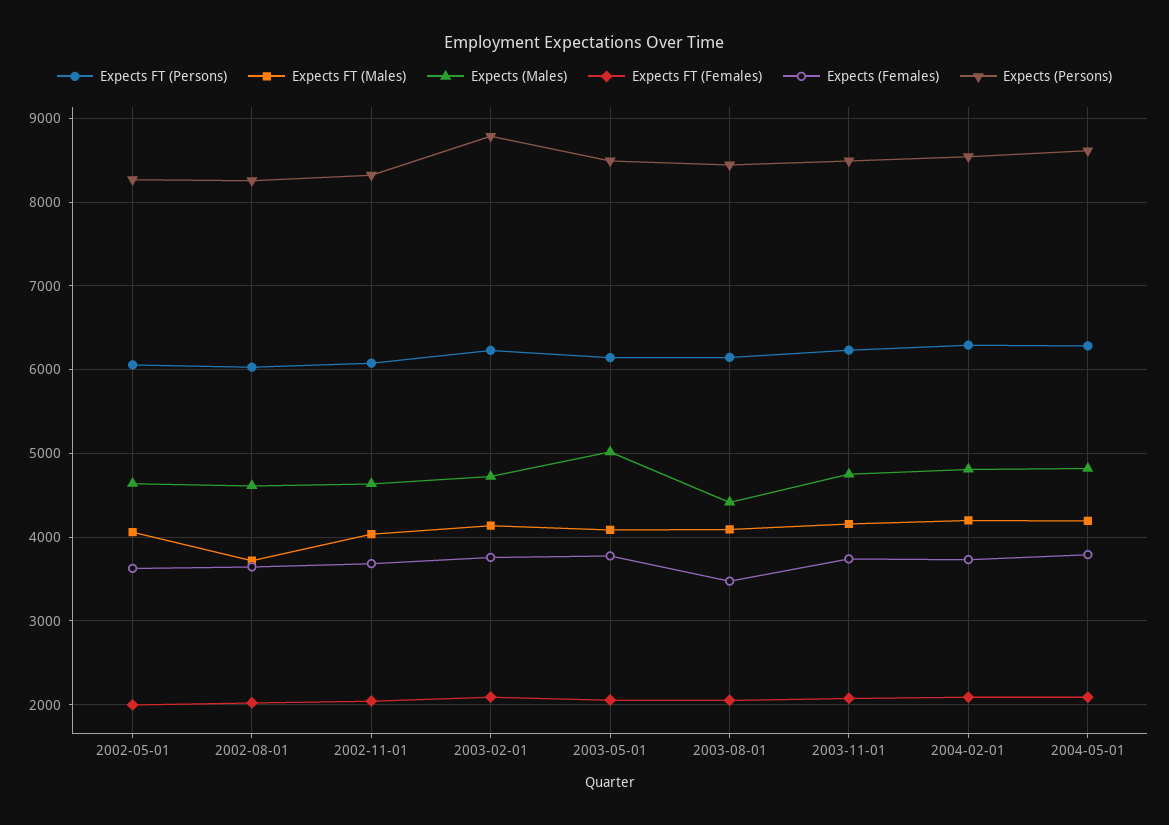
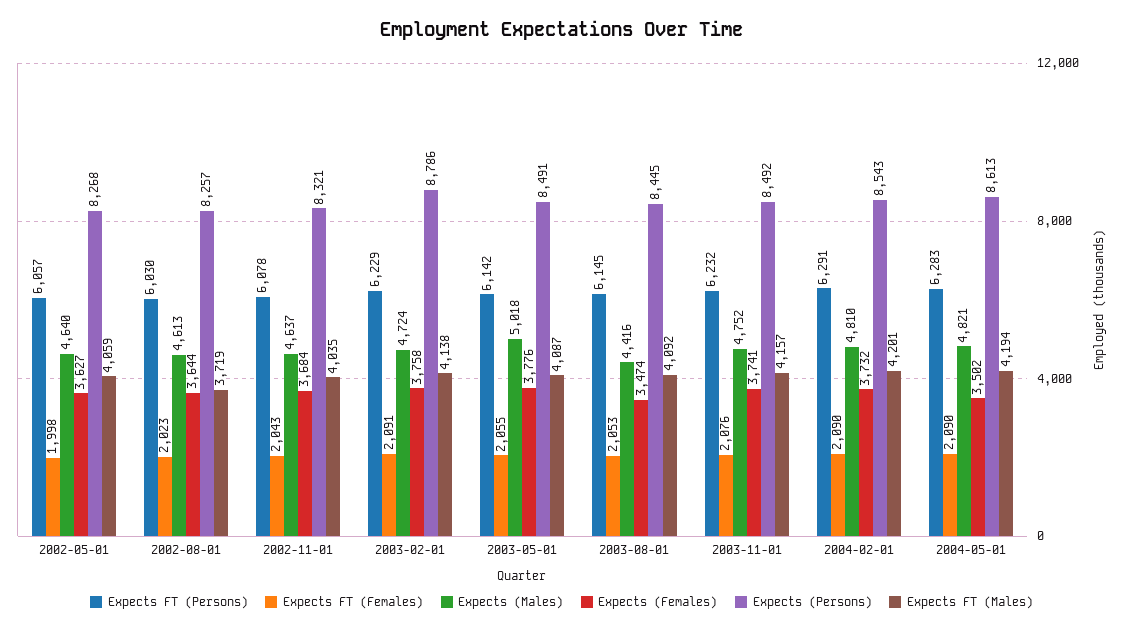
Expects (Females), 2004-05-01: 3800 -> 3502

